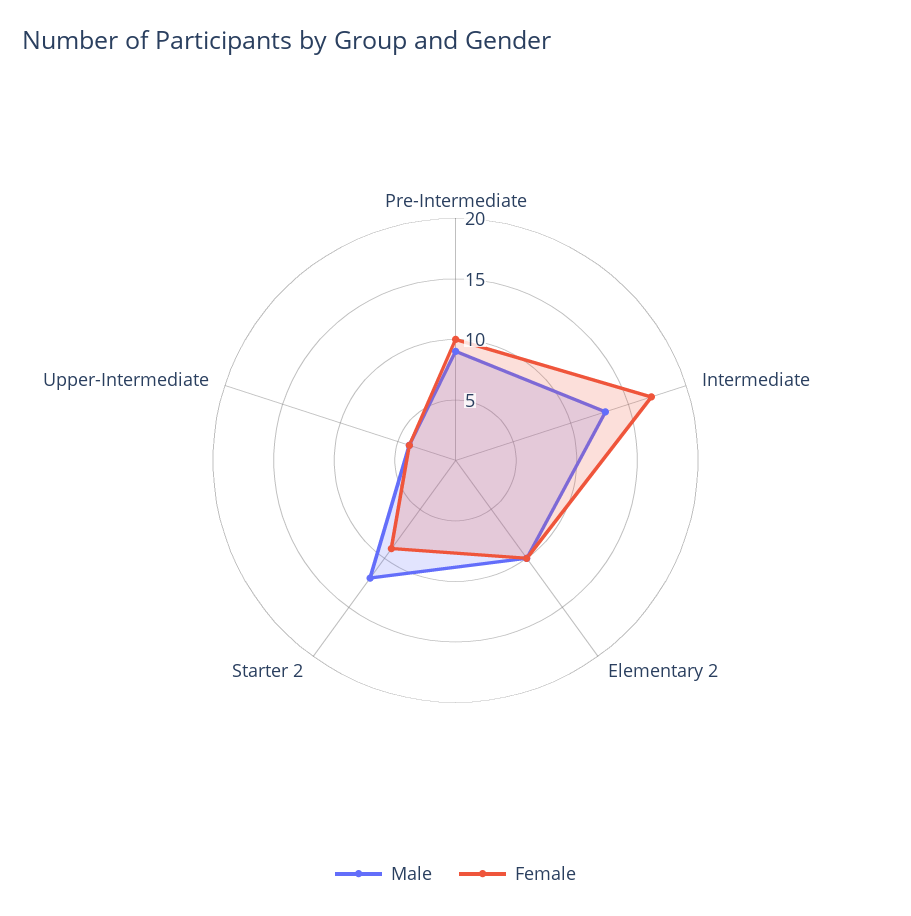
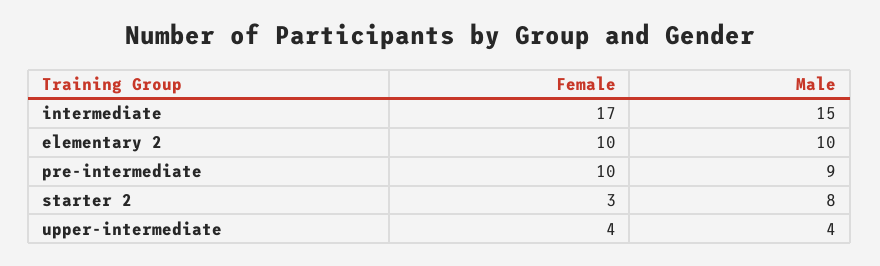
Male, Intermediate: 13 -> 15
Male, Starter 2: 12 -> 8
Female, Starter 2: 9 -> 3

